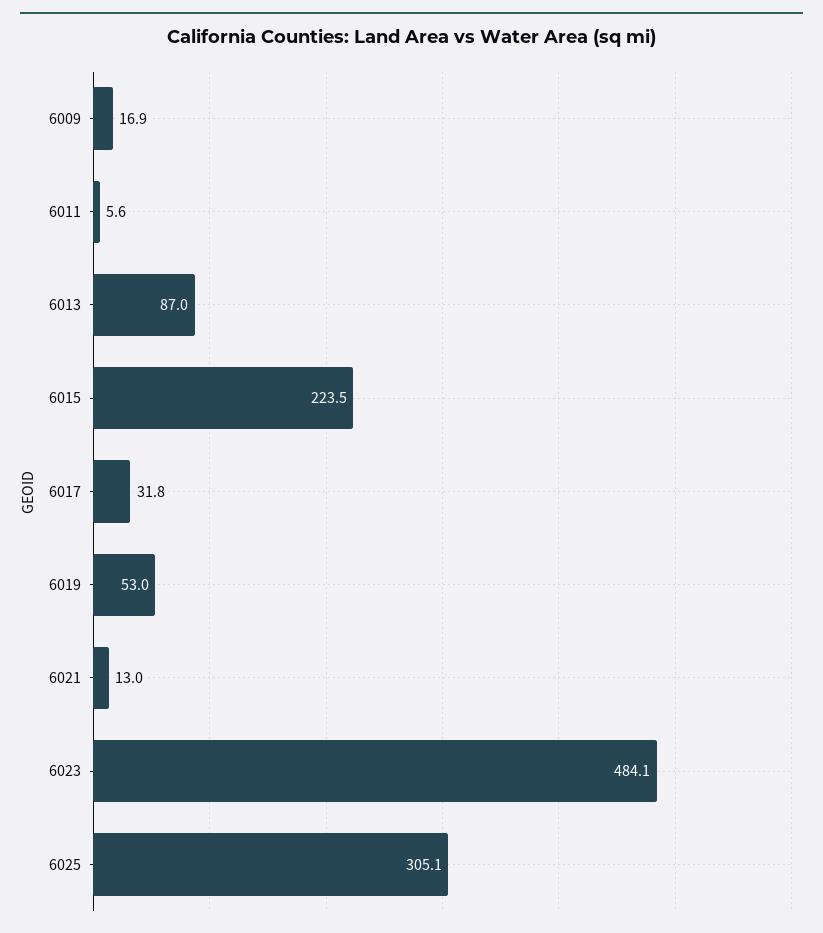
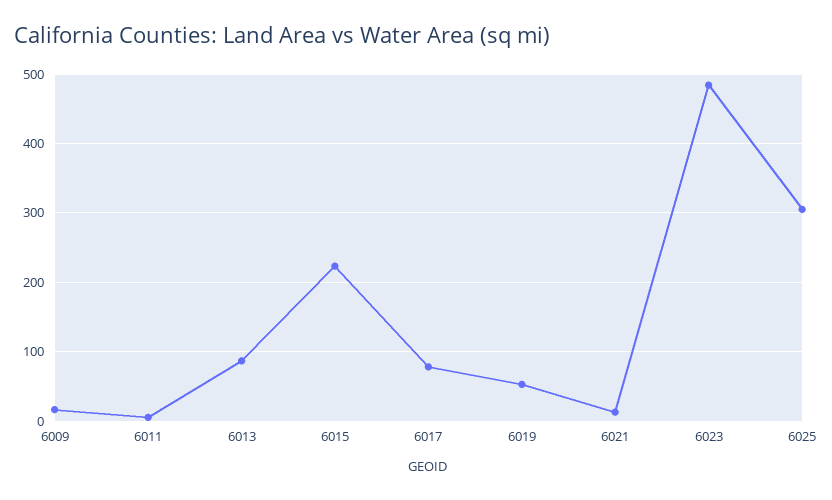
6017: 31.8 -> 80

